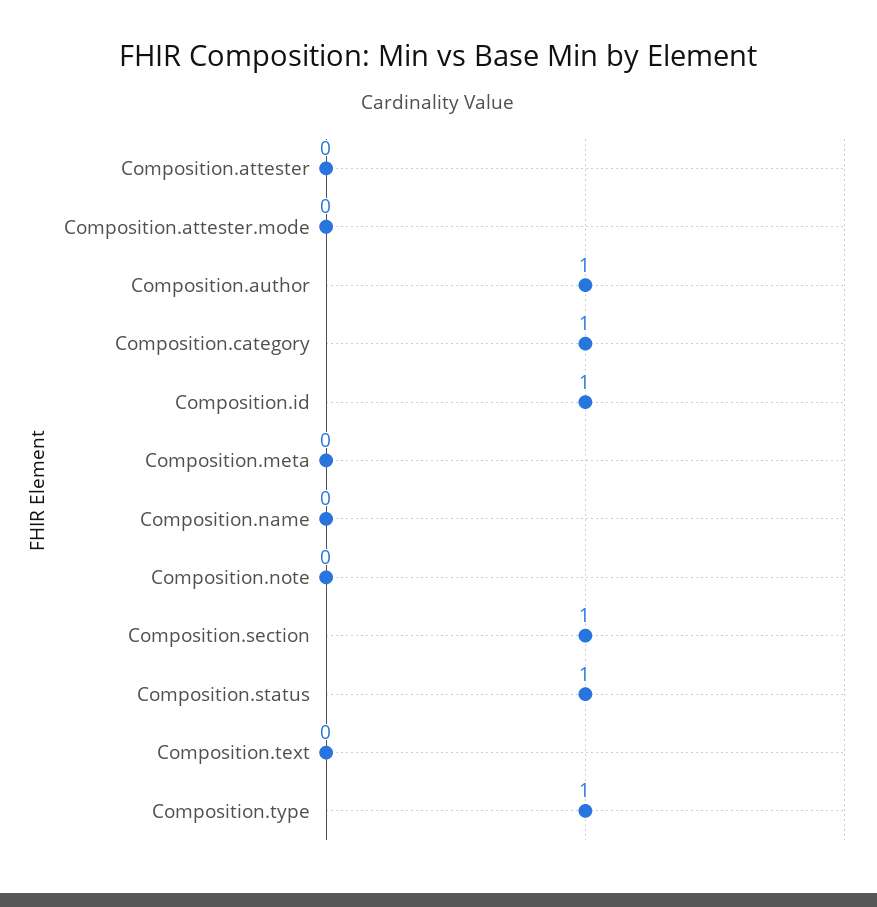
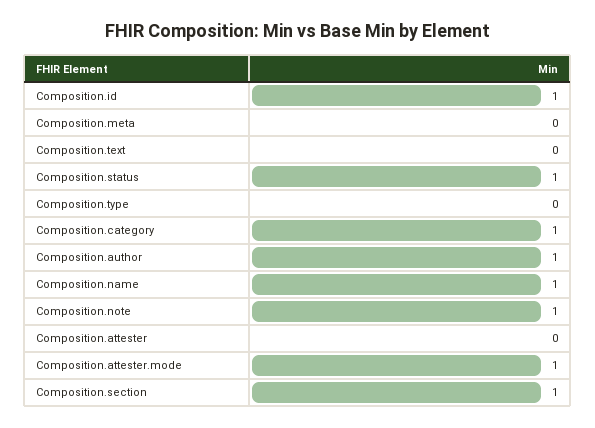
Composition.attester.mode: 0 -> 1
Composition.name: 0 -> 1
Composition.note: 0 -> 1
Composition.type: 1 -> 0

